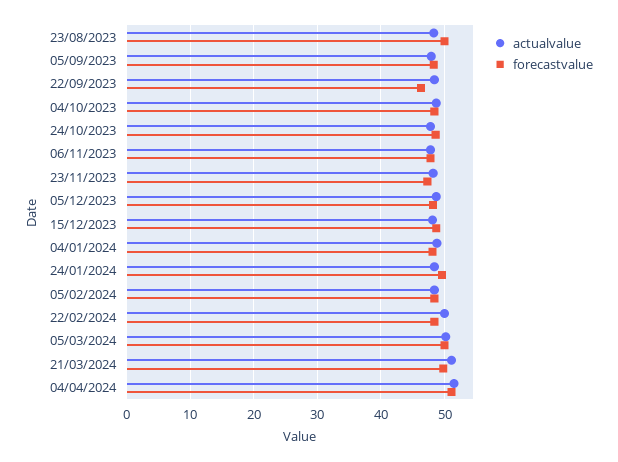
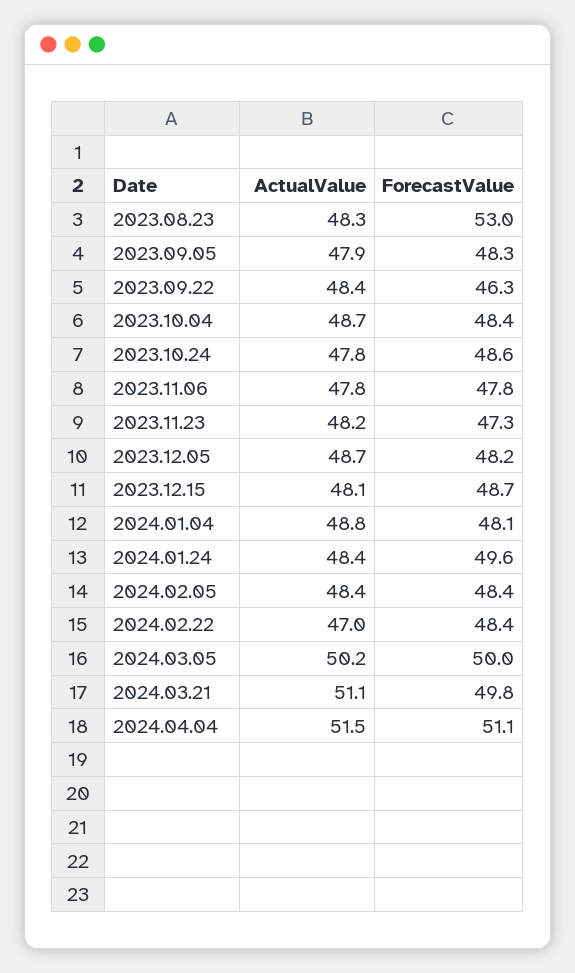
forecastvalue, 23/08/2023: 50 -> 53
actualvalue, 22/02/2024: 50 -> 47

